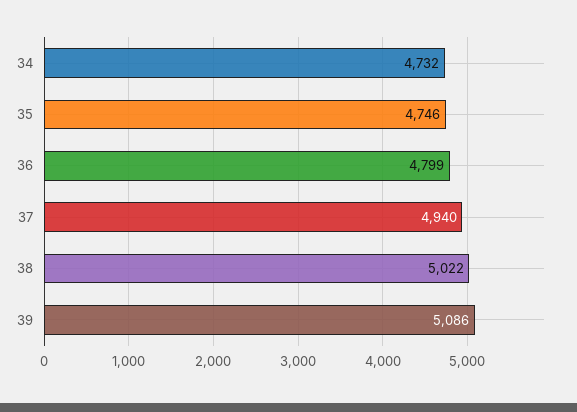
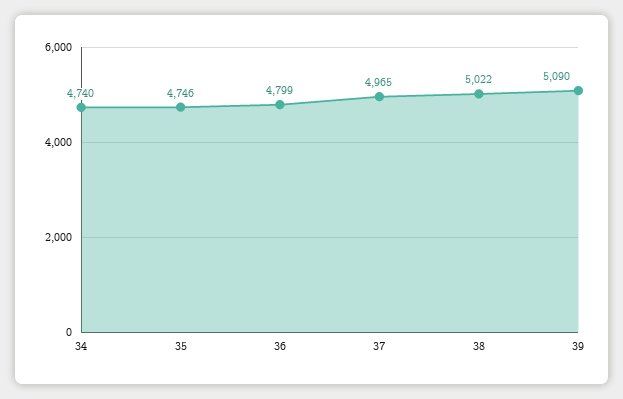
34: 4732 -> 4740
37: 4940 -> 4965
39: 5086 -> 5090

